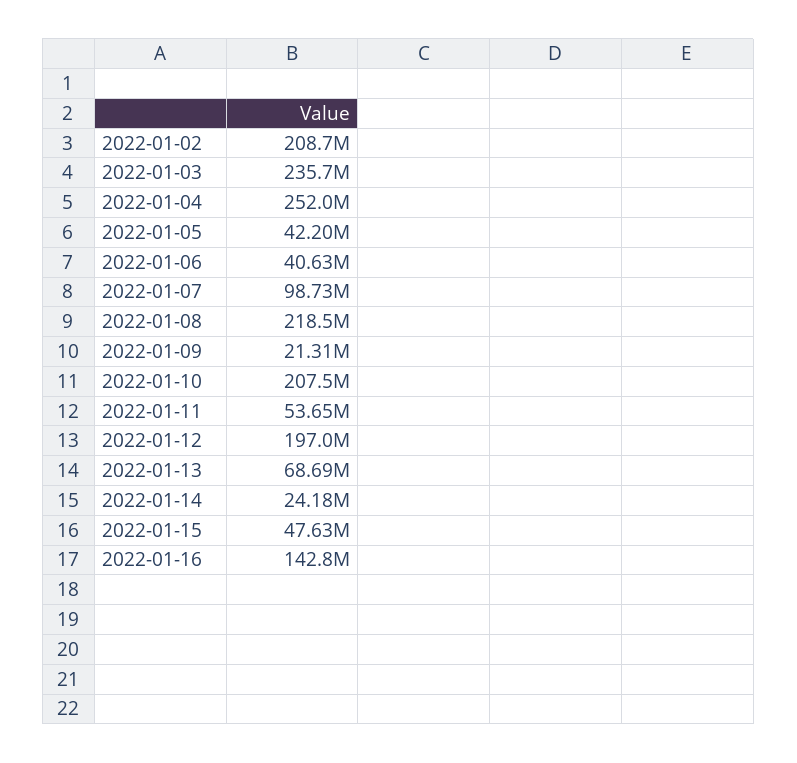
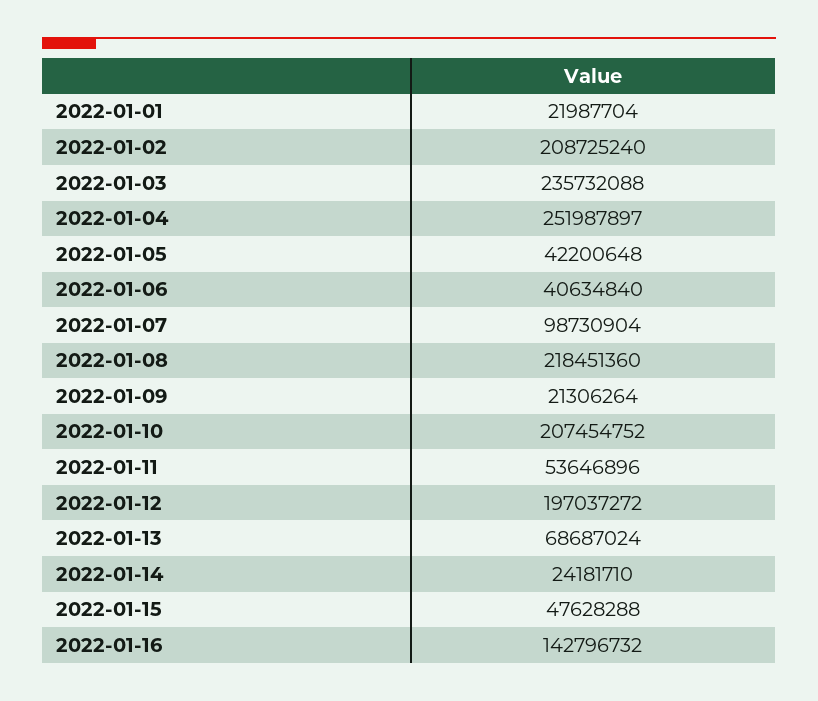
2022-01-01: none -> 21987704

